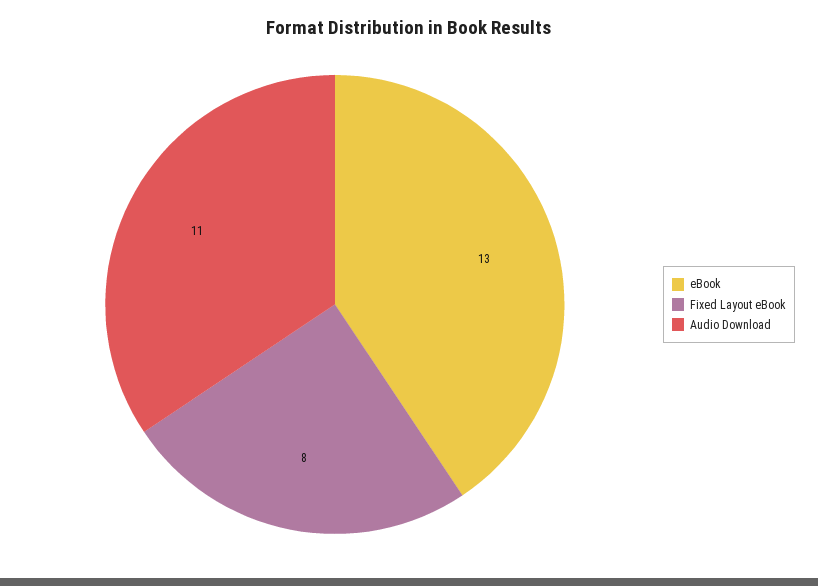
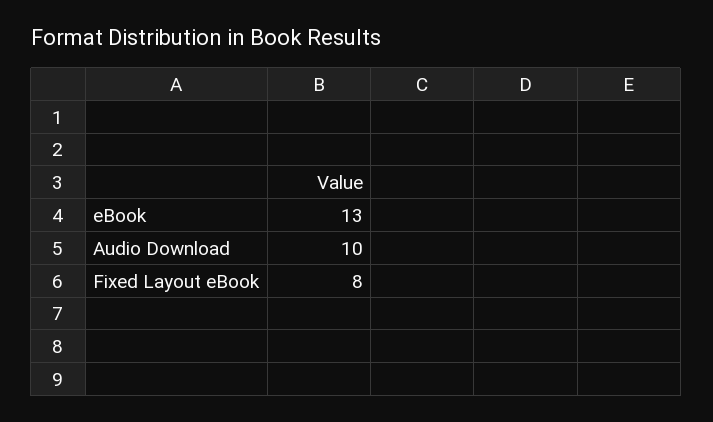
Audio Download: 11 -> 10

